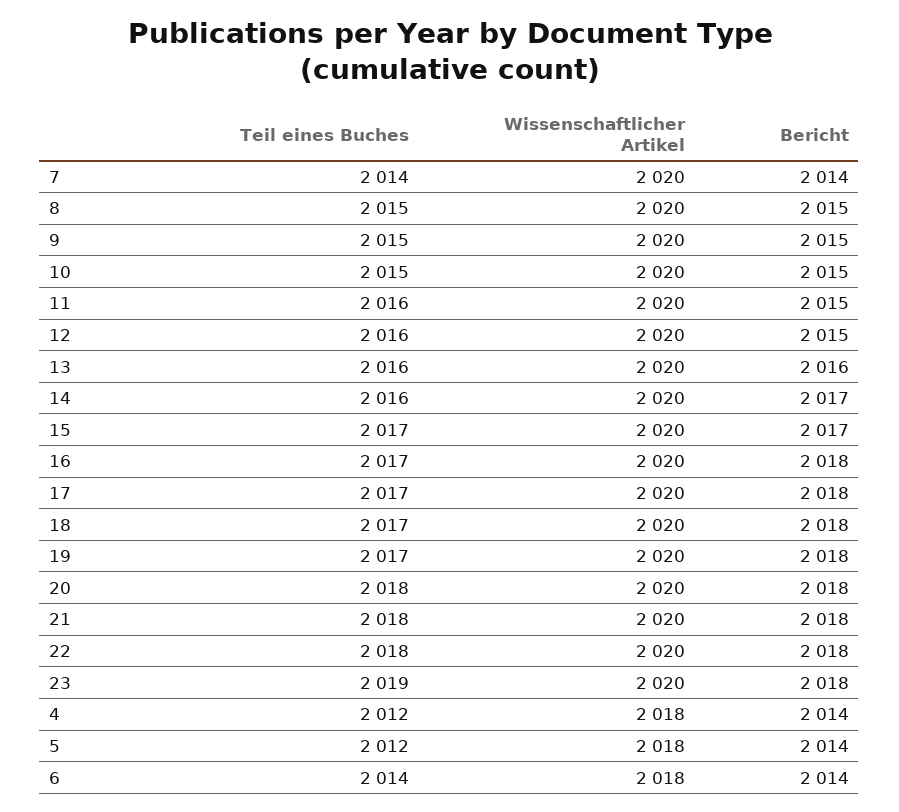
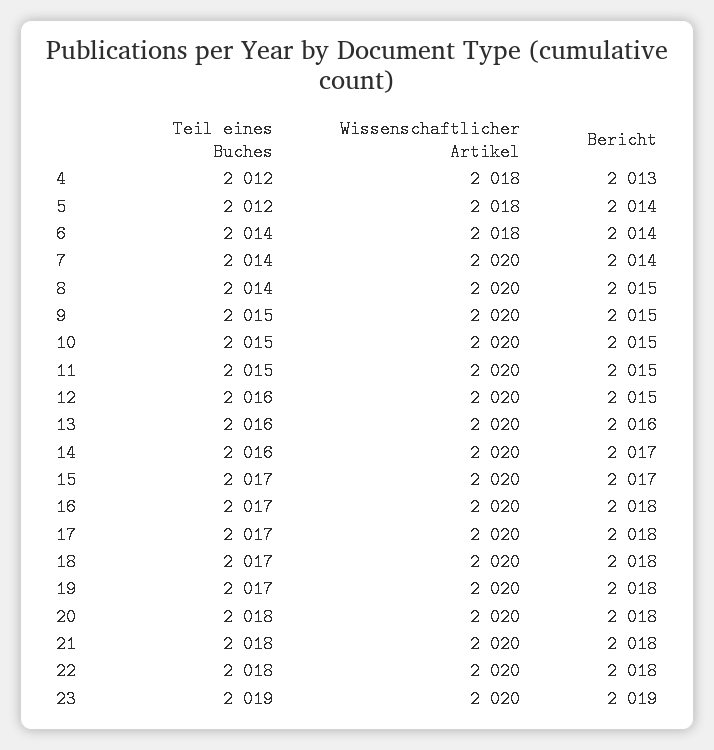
Teil eines Buches, 8: 2015 -> 2014
Teil eines Buches, 11: 2016 -> 2015
Bericht, 23: 2018 -> 2019
Bericht, 4: 2014 -> 2013

